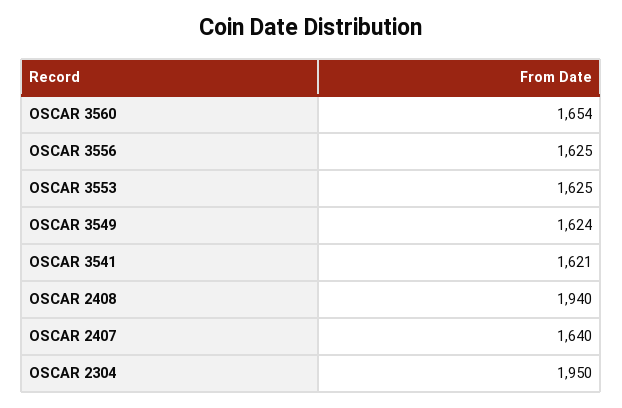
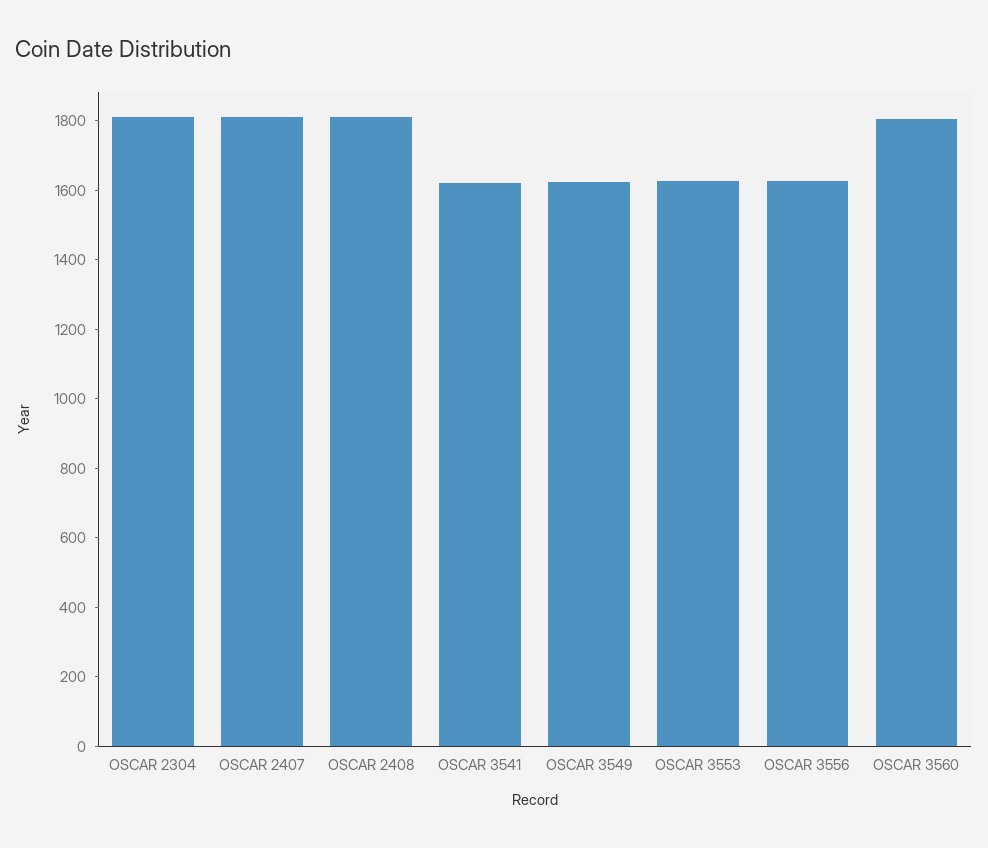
OSCAR 3560: 1654 -> 1800
OSCAR 2408: 1940 -> 1800
OSCAR 2407: 1640 -> 1800
OSCAR 2304: 1950 -> 1800

